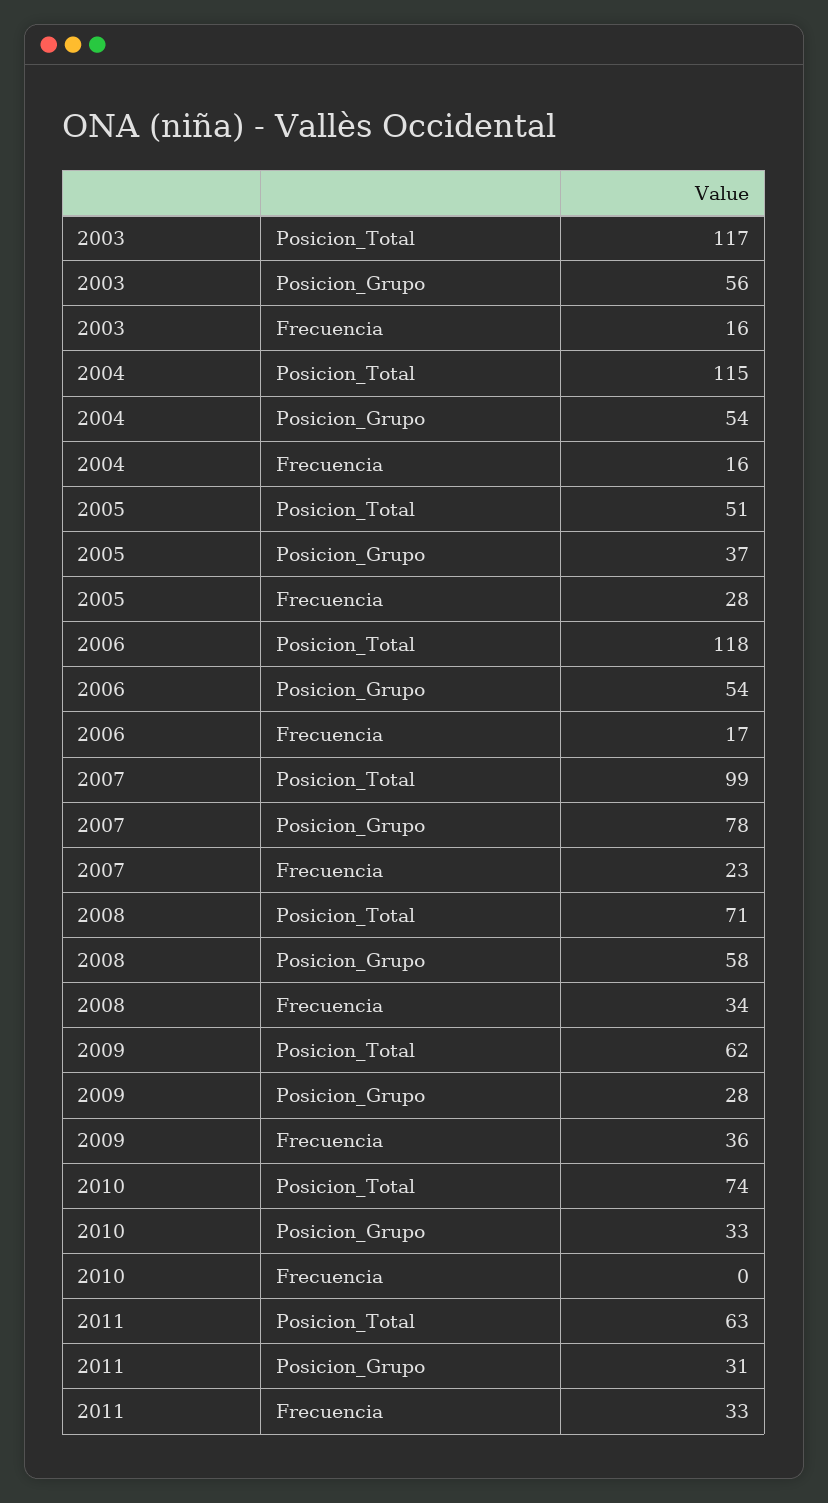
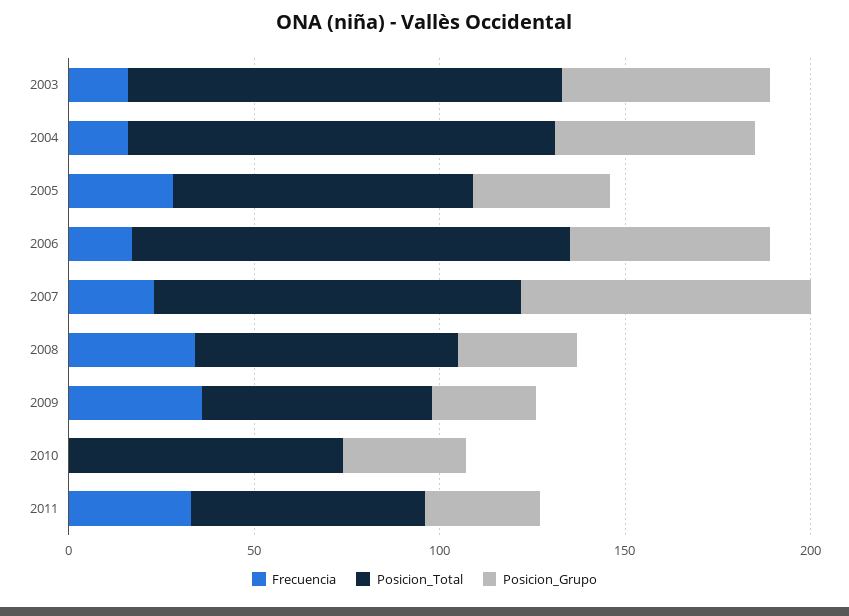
Posicion_Total, 2005: 51 -> 80
Posicion_Grupo, 2008: 58 -> 30

